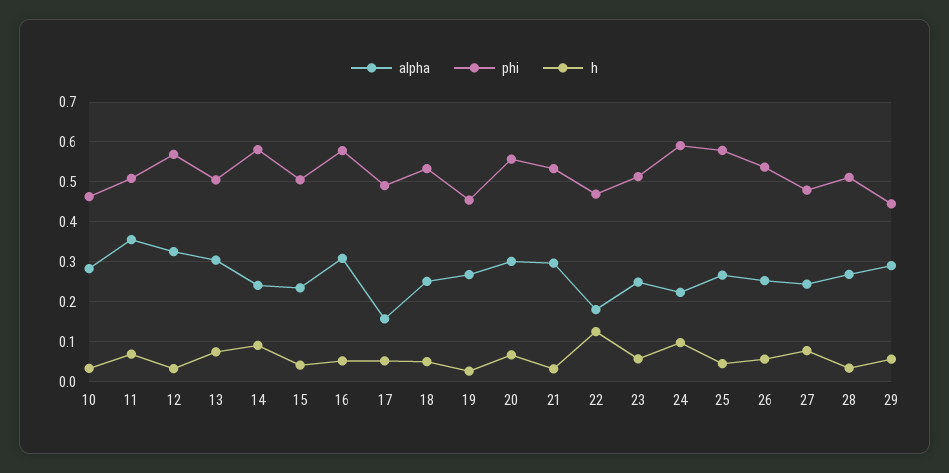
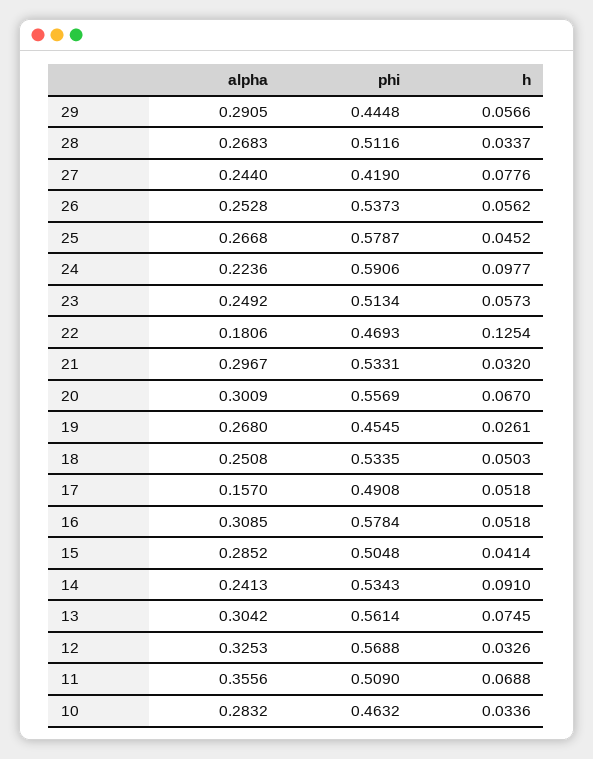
phi, 13: 0.5 -> 0.5614
phi, 14: 0.58 -> 0.5343
alpha, 15: 0.24 -> 0.2852
phi, 27: 0.48 -> 0.419

